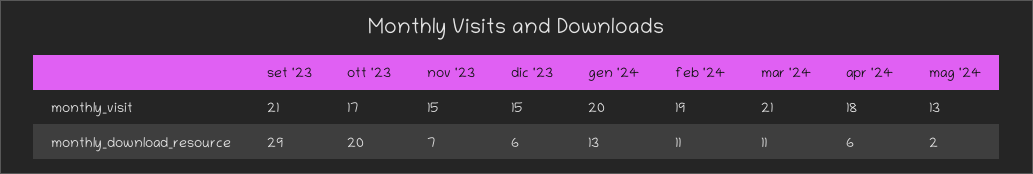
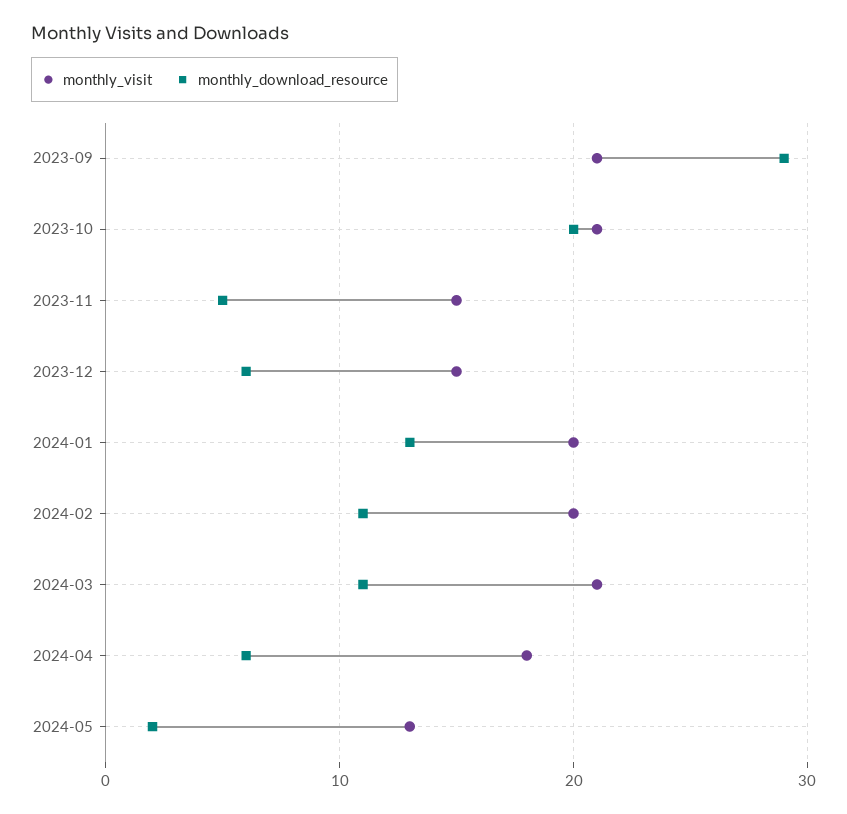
monthly_visit, ott '23: 17 -> 21
monthly_visit, feb '24: 19 -> 20
monthly_download_resource, nov '23: 7 -> 5

